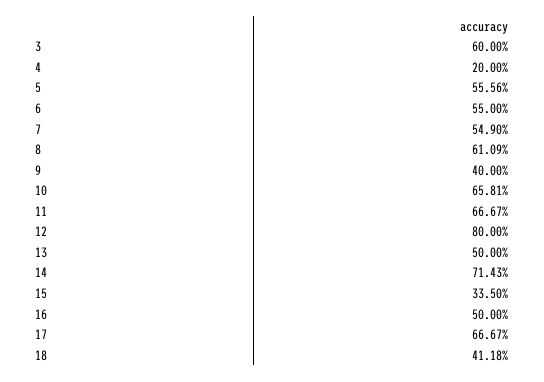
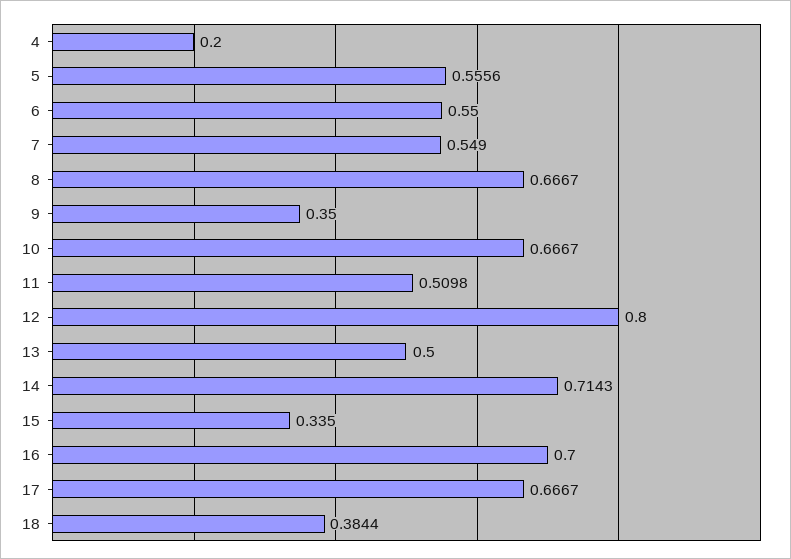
3: 0.6 -> none
8: 0.6109 -> 0.6667
9: 0.4 -> 0.35
10: 0.6581 -> 0.6667
11: 0.6667 -> 0.5098
16: 0.5 -> 0.7
18: 0.4118 -> 0.3844

